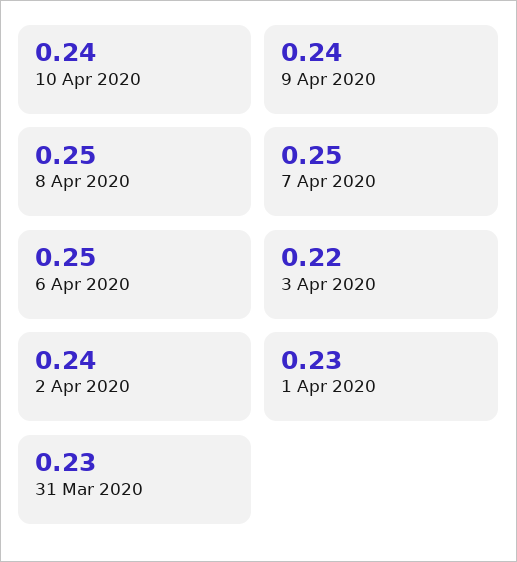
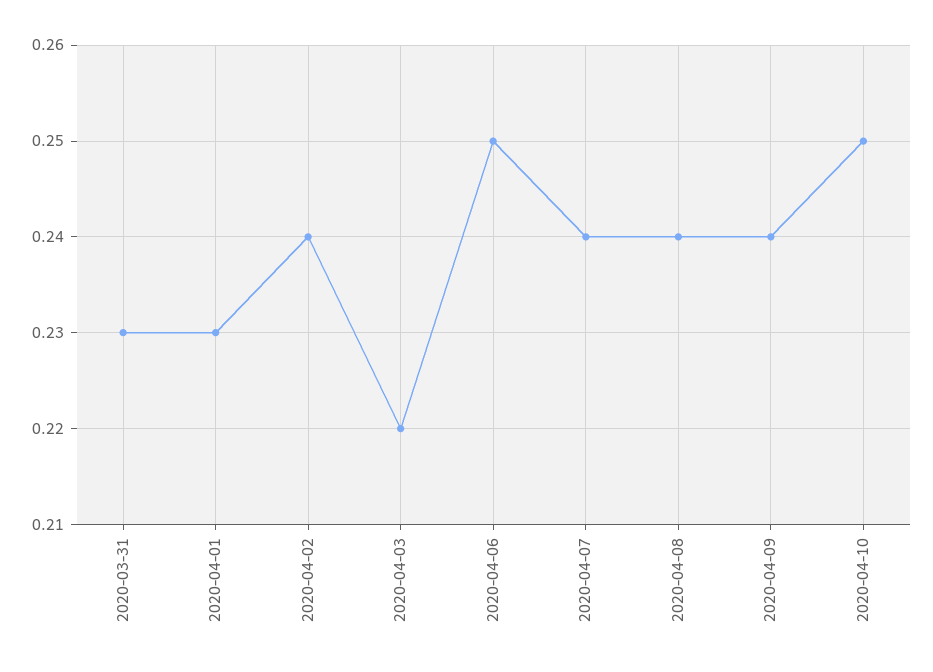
10 Apr 2020: 0.24 -> 0.25
8 Apr 2020: 0.25 -> 0.24
7 Apr 2020: 0.25 -> 0.24

